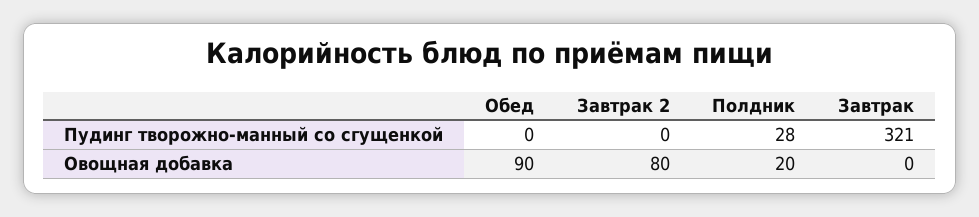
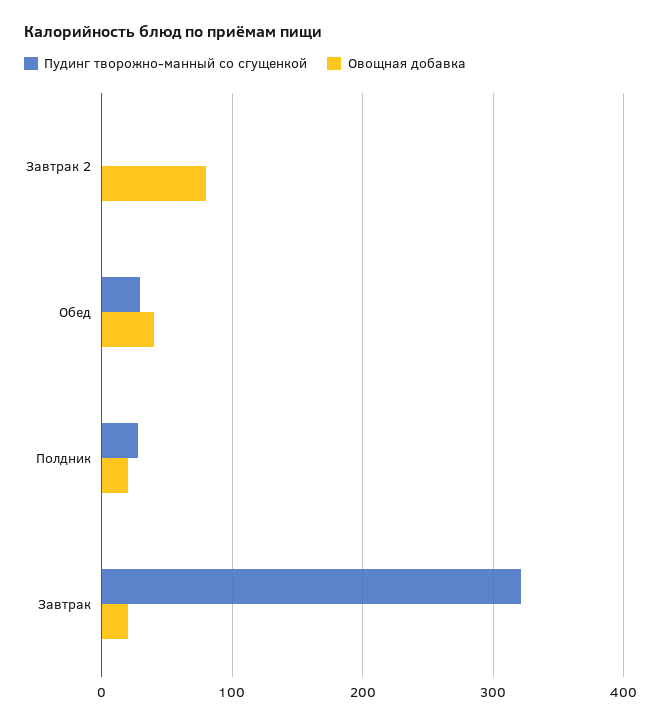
Пудинг творожно-манный со сгущенкой, Обед: 0 -> 30
Овощная добавка, Обед: 90 -> 40
Овощная добавка, Завтрак: 0 -> 20

